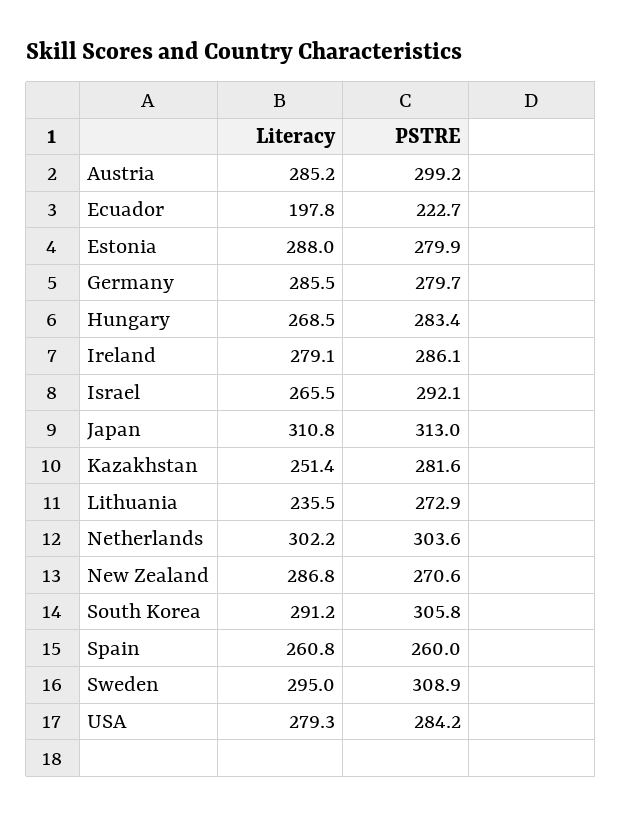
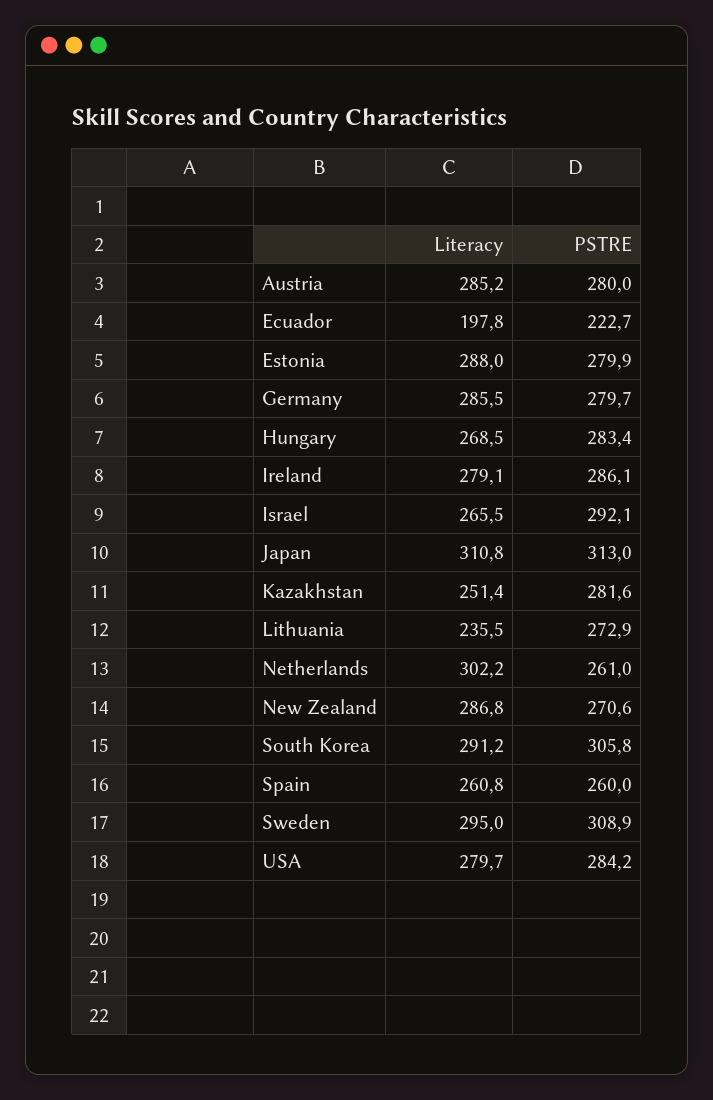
PSTRE, Austria: 299.2 -> 280
PSTRE, Netherlands: 303.6 -> 261
Literacy, USA: 279.3 -> 279.7

